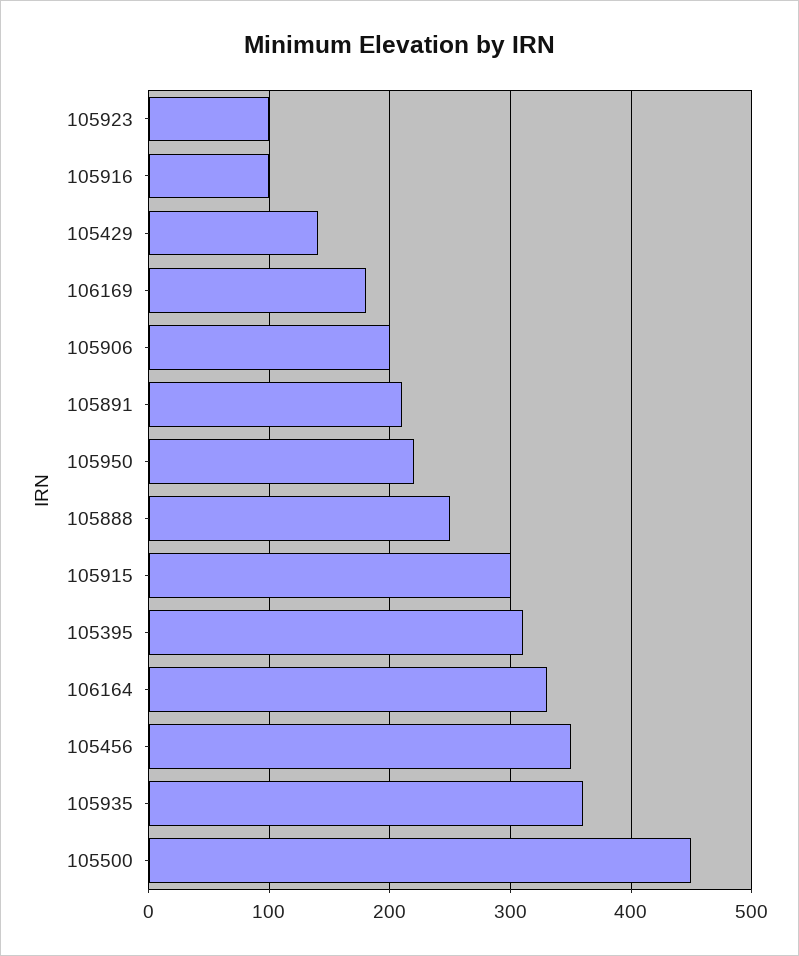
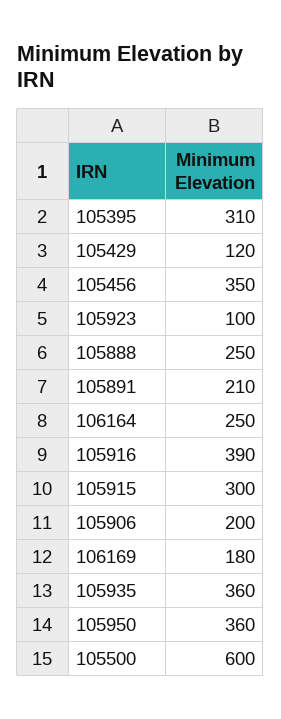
105916: 100 -> 390
105429: 140 -> 120
105950: 220 -> 360
106164: 330 -> 250
105500: 450 -> 600

